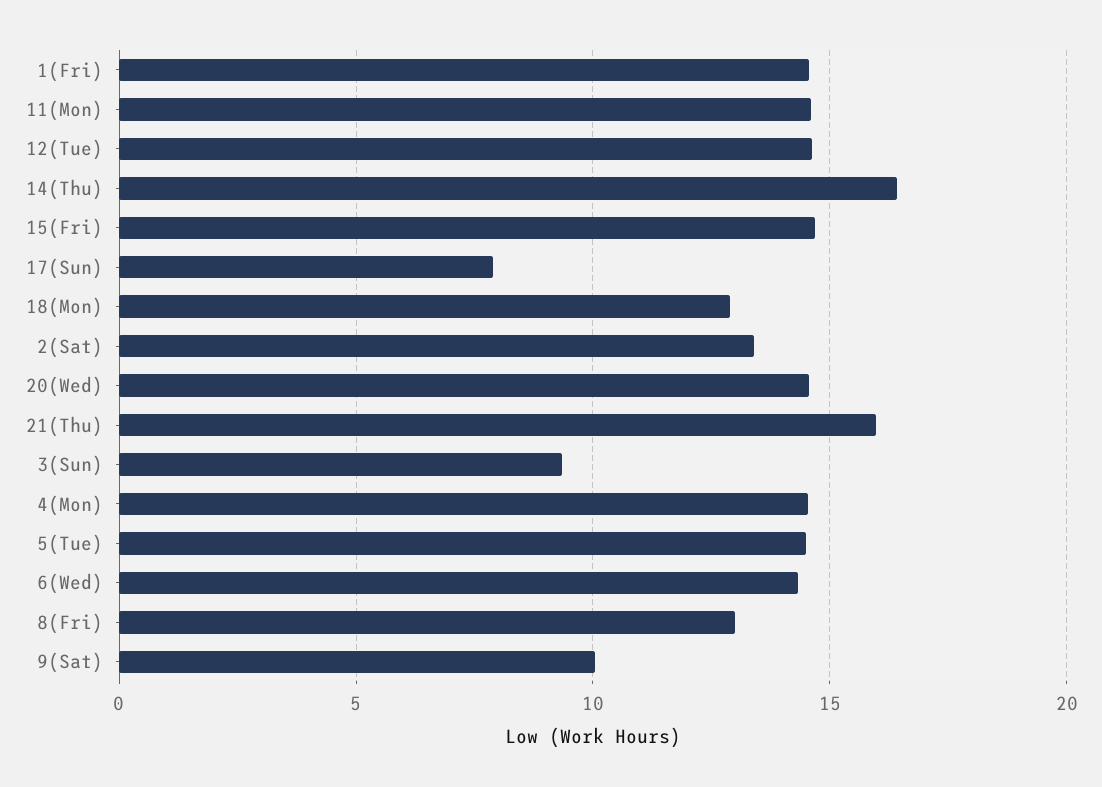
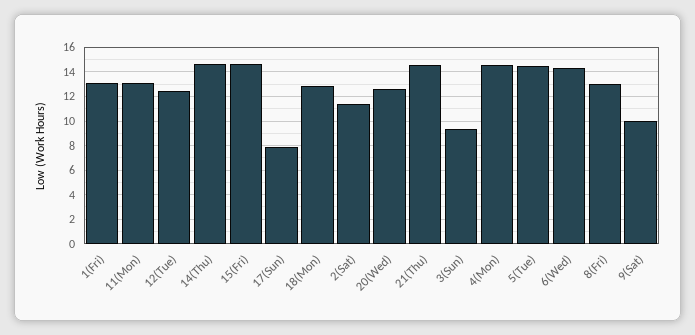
1(Fri): 14.5 -> 13
11(Mon): 14.5 -> 13
12(Tue): 14.5 -> 12.5
14(Thu): 16.5 -> 14.5
2(Sat): 13.5 -> 11.5
20(Wed): 14.5 -> 12.5
21(Thu): 16 -> 14.5

